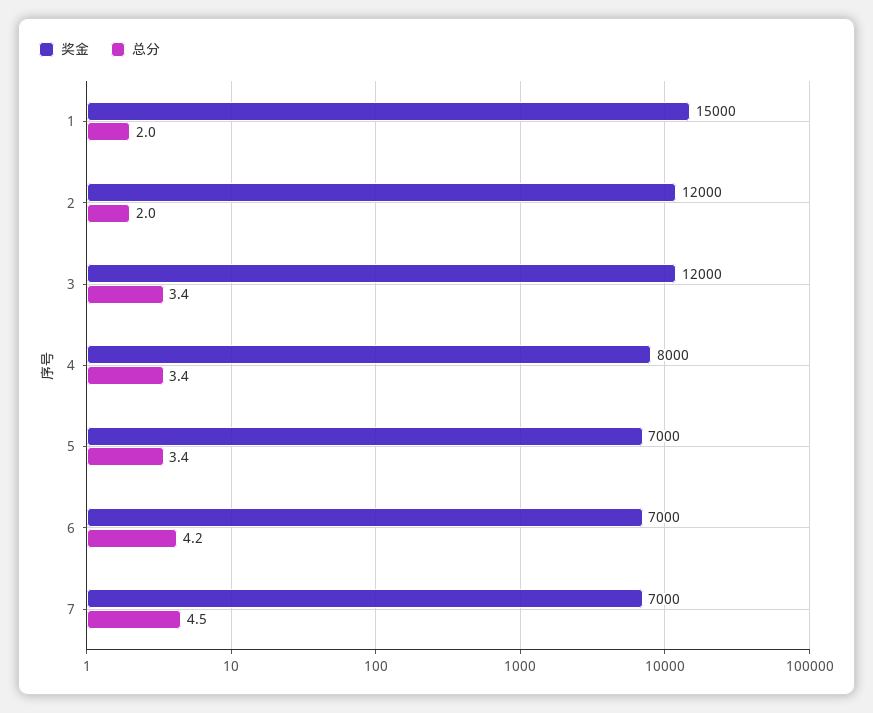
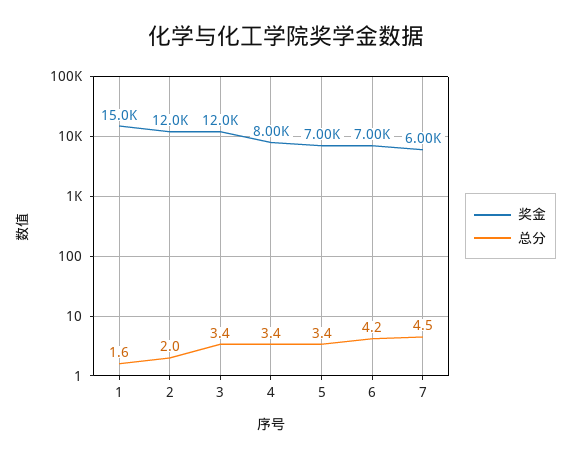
总分, 1: 2 -> 1.6
奖金, 7: 7000 -> 6000

